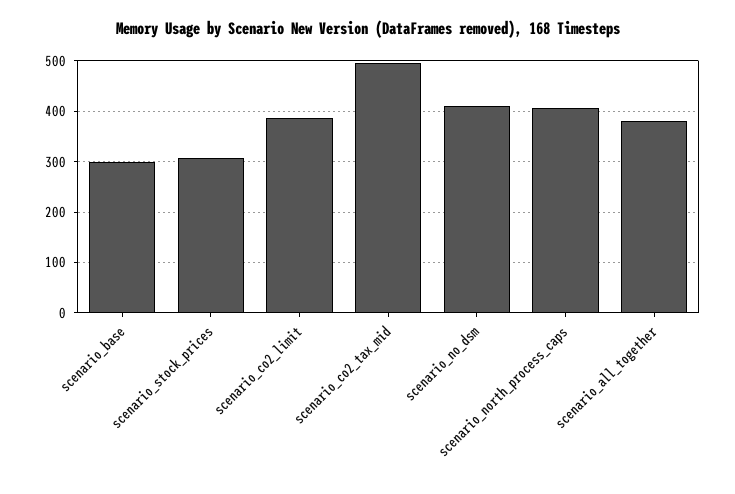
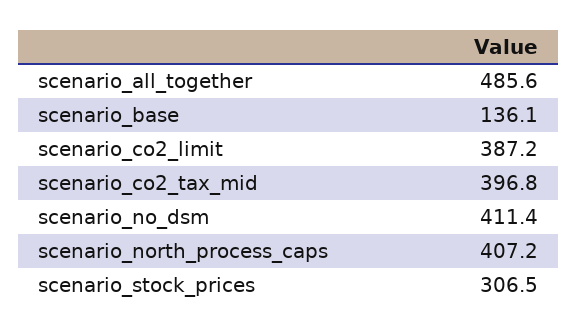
scenario_base: 300 -> 136.1
scenario_co2_tax_mid: 500 -> 396.8
scenario_all_together: 380 -> 485.6

